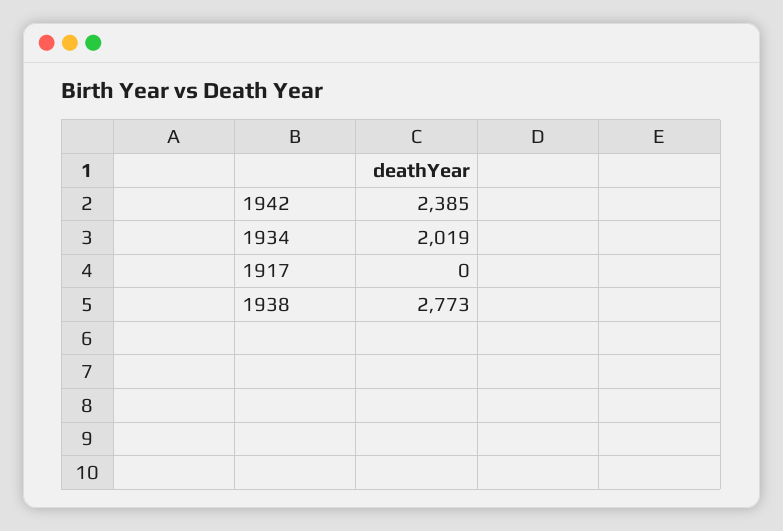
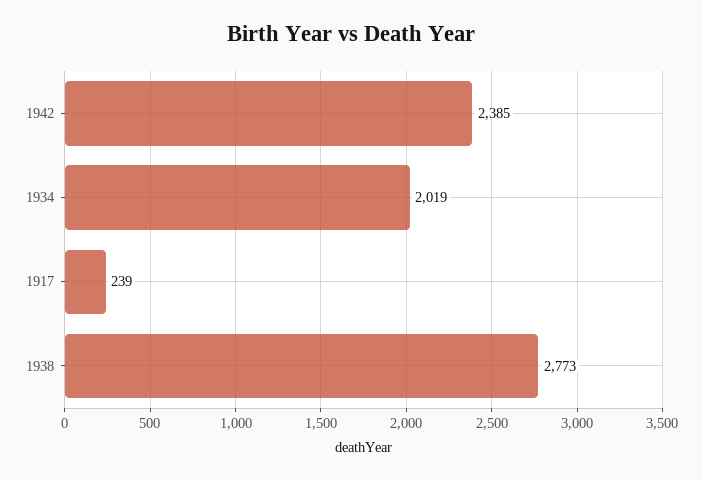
1917: 0 -> 239

